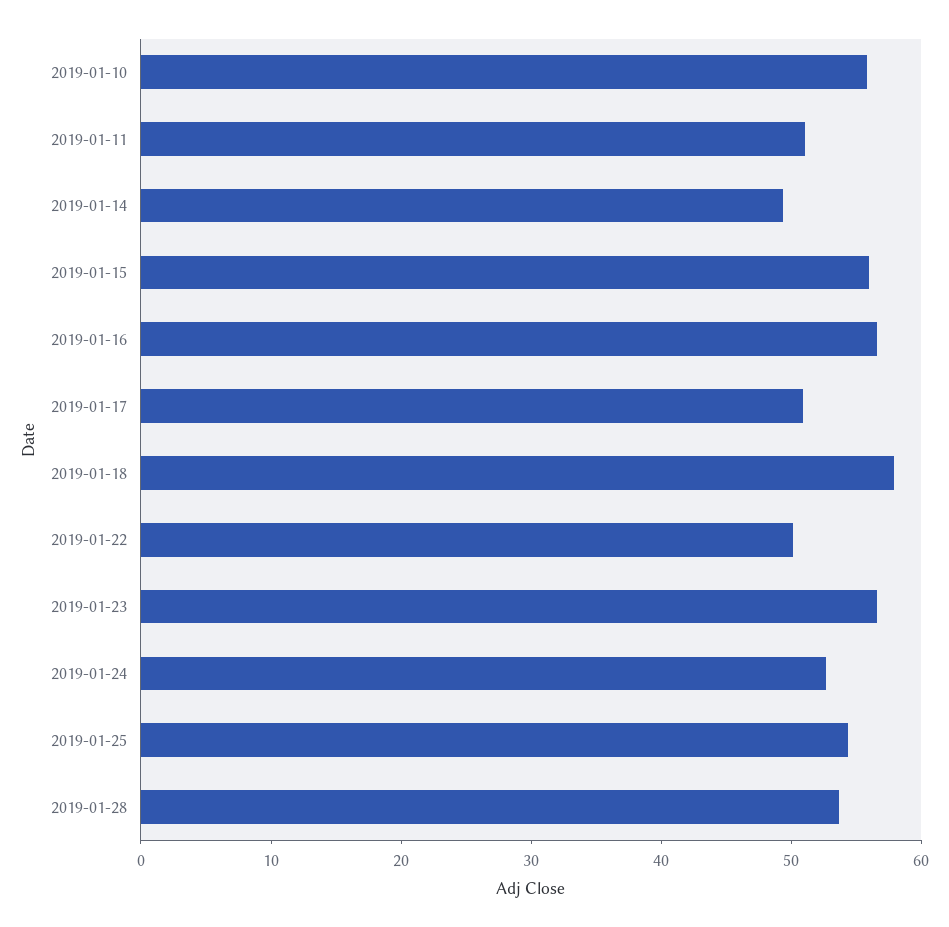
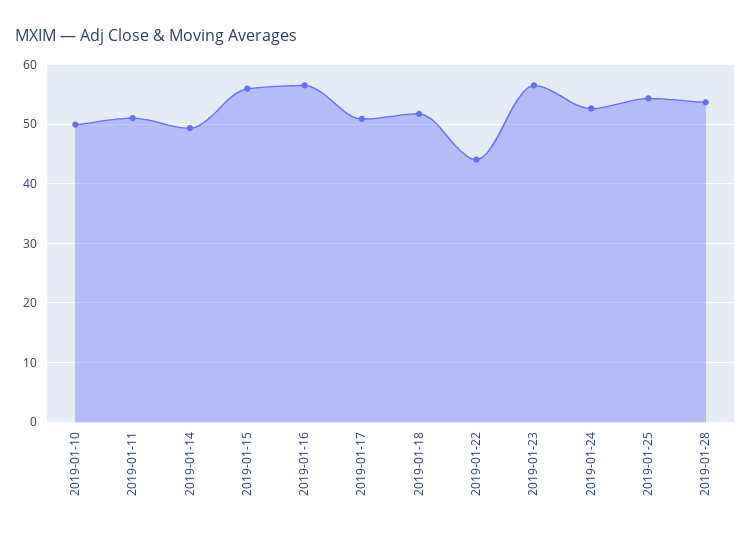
2019-01-10: 56 -> 50
2019-01-18: 58 -> 52
2019-01-22: 50 -> 44

